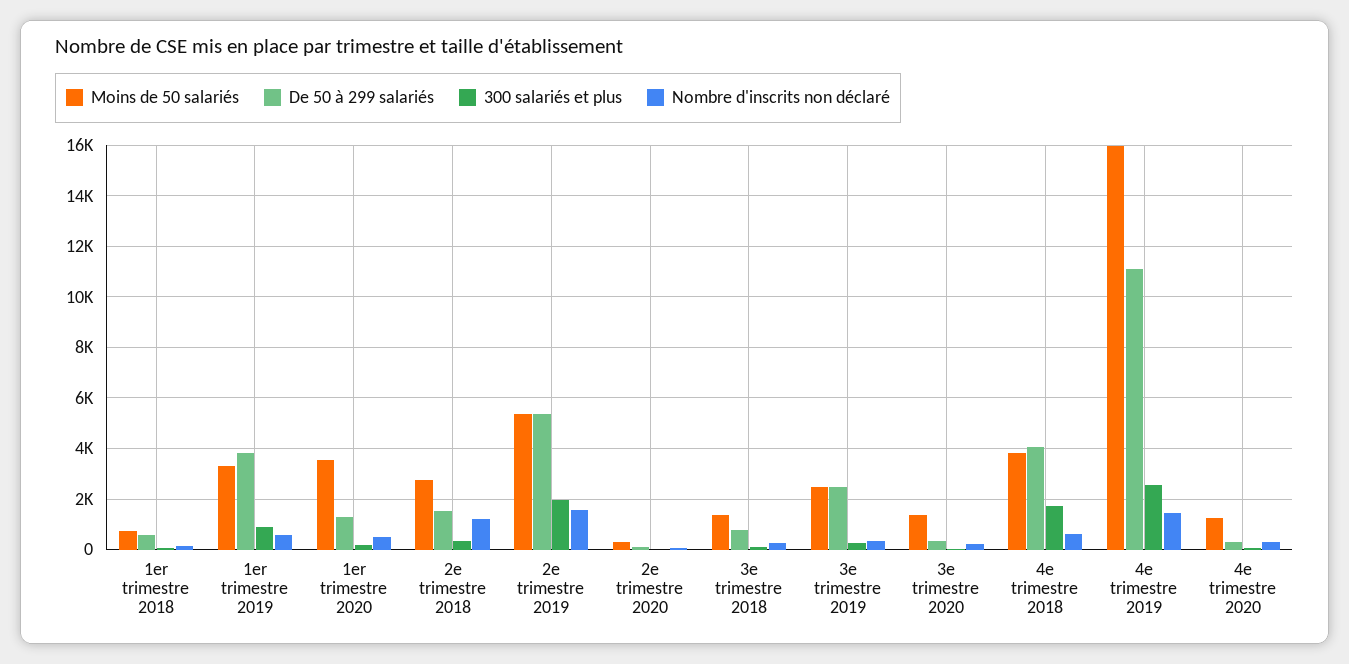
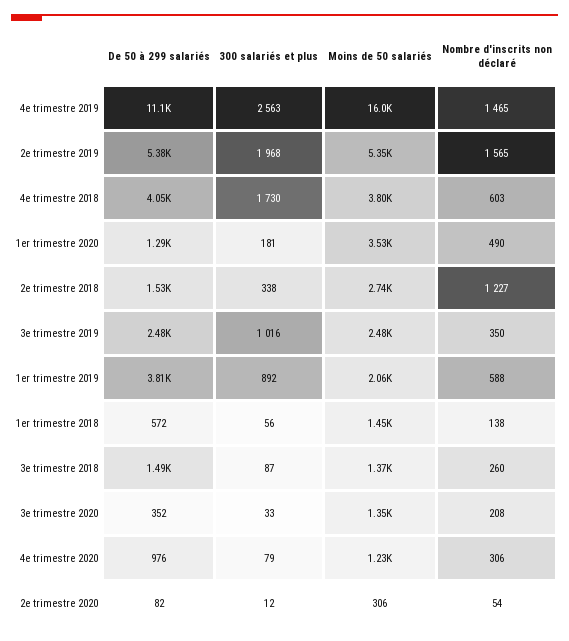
Moins de 50 salariés, 1er trimestre 2018: 750 -> 1450
Moins de 50 salariés, 1er trimestre 2019: 3250 -> 2060
De 50 à 299 salariés, 3e trimestre 2018: 750 -> 1490
300 salariés et plus, 3e trimestre 2019: 250 -> 1016
De 50 à 299 salariés, 4e trimestre 2020: 250 -> 976

